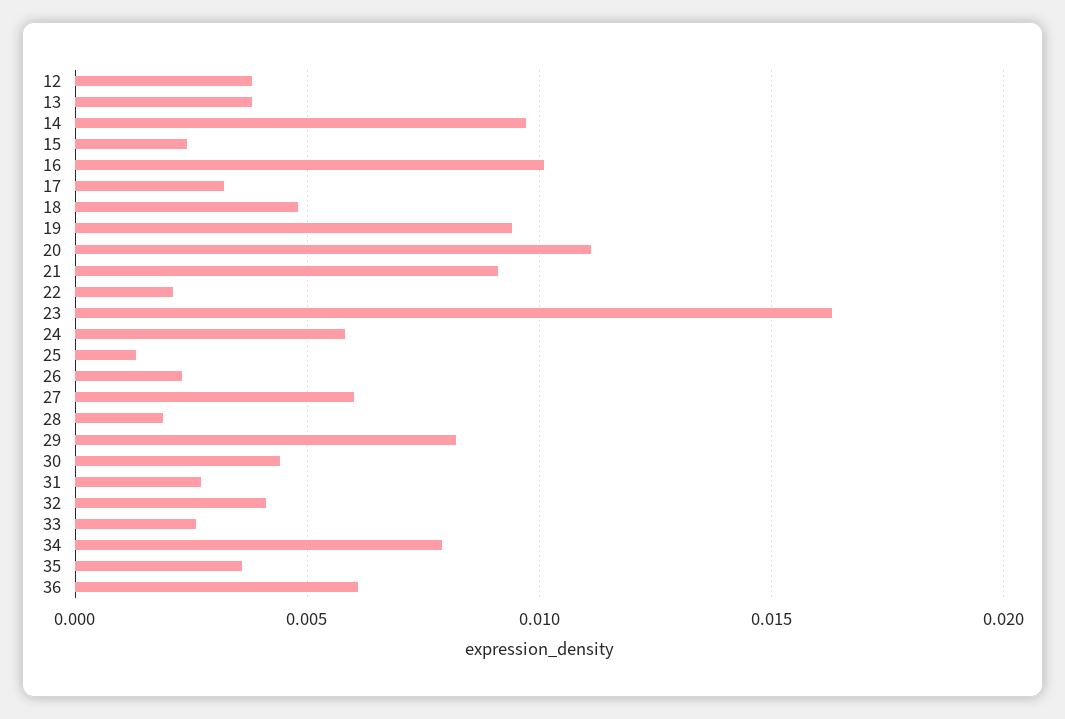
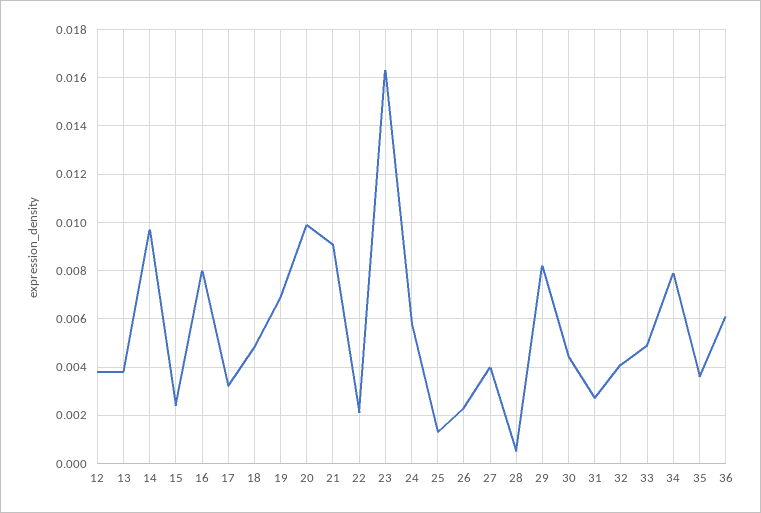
16: 0.01 -> 0.008
19: 0.0095 -> 0.007
20: 0.011 -> 0.01
27: 0.006 -> 0.004
28: 0.002 -> 0.0005
33: 0.0025 -> 0.005

